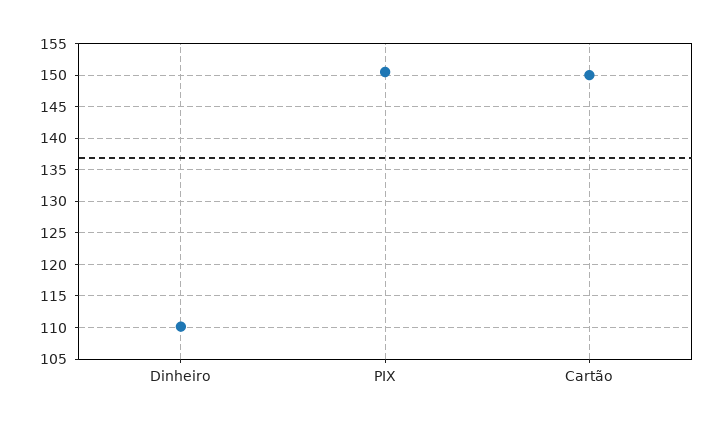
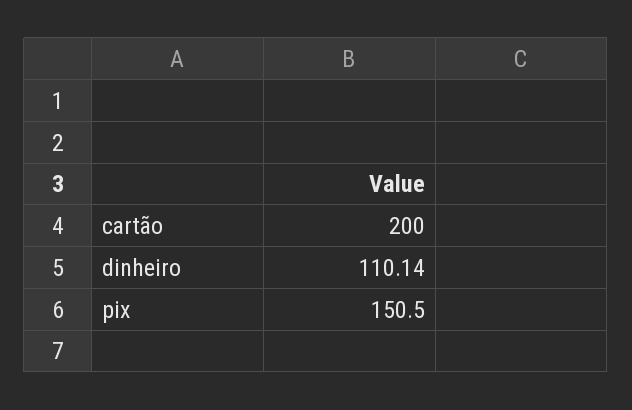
Cartão: 150 -> 200

